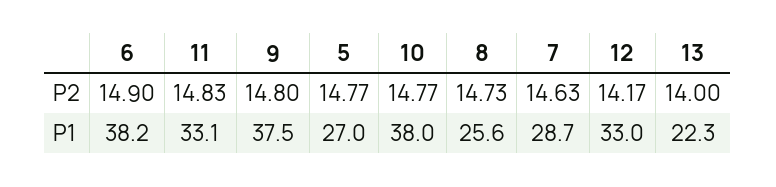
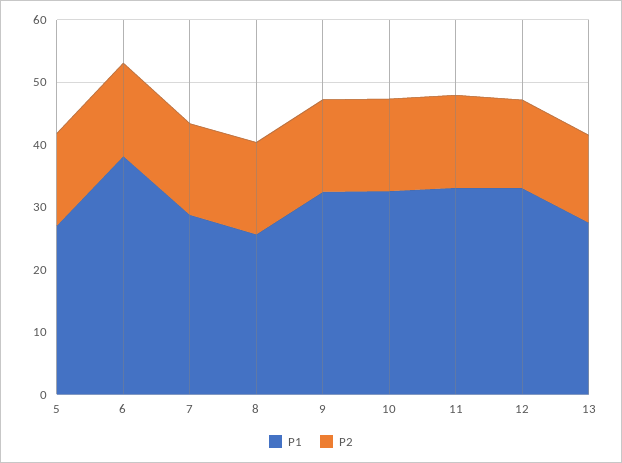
P1, 9: 37.5 -> 32
P1, 10: 38 -> 32
P1, 13: 22.3 -> 28

